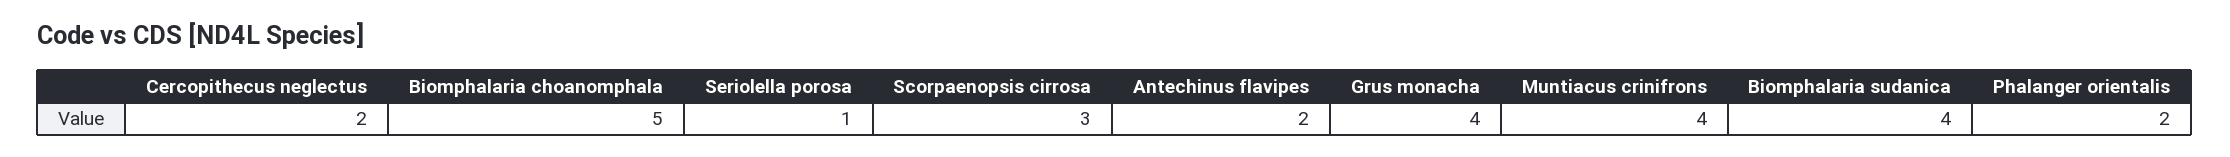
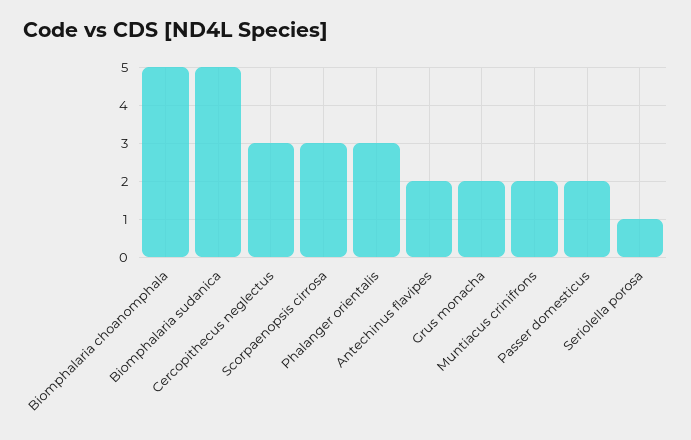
Cercopithecus neglectus: 2 -> 3
Grus monacha: 4 -> 2
Muntiacus crinifrons: 4 -> 2
Biomphalaria sudanica: 4 -> 5
Phalanger orientalis: 2 -> 3
Passer domesticus: none -> 2

